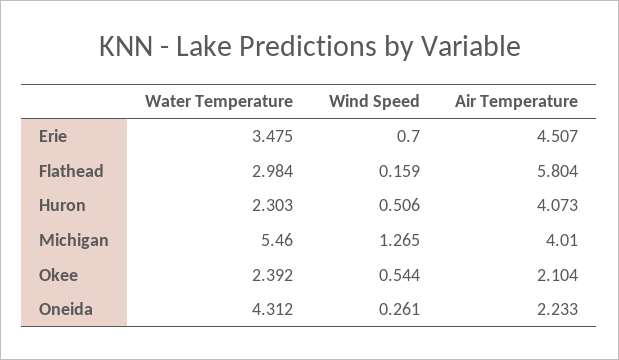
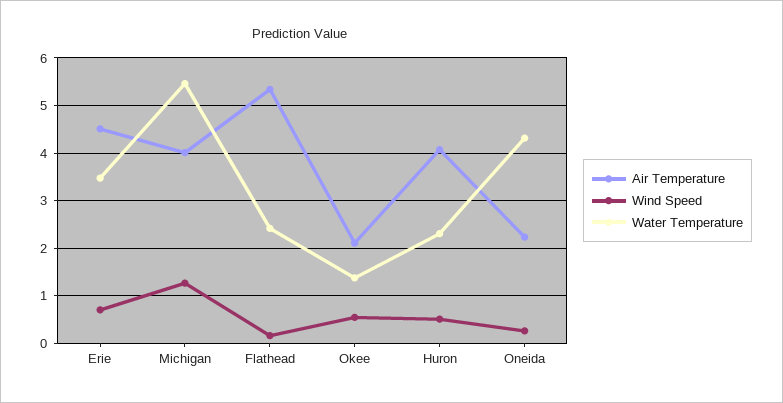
Water Temperature, Flathead: 2.984 -> 2.4
Air Temperature, Flathead: 5.804 -> 5.4
Water Temperature, Okee: 2.392 -> 1.4

